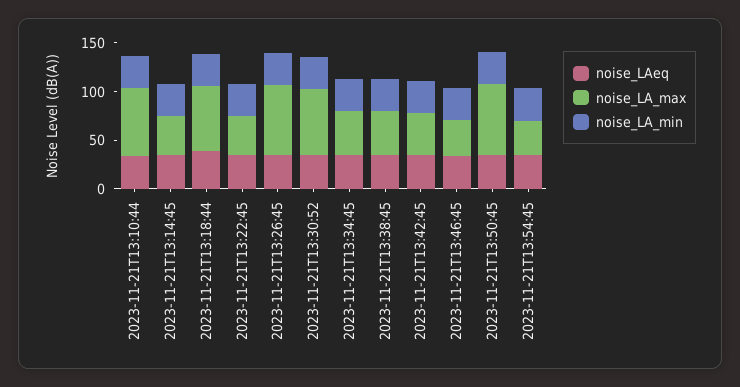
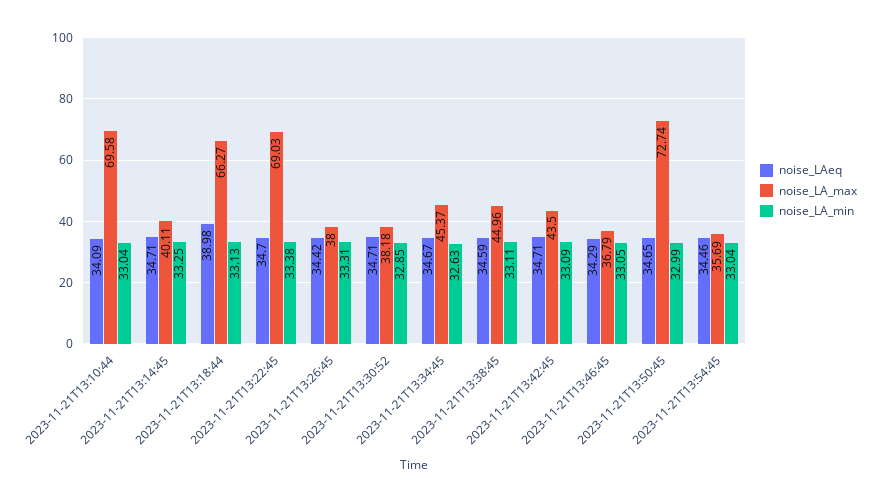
noise_LA_max, 2023-11-21T13:22:45: 40 -> 69.03
noise_LA_max, 2023-11-21T13:26:45: 70 -> 38
noise_LA_max, 2023-11-21T13:30:52: 70 -> 38.18

